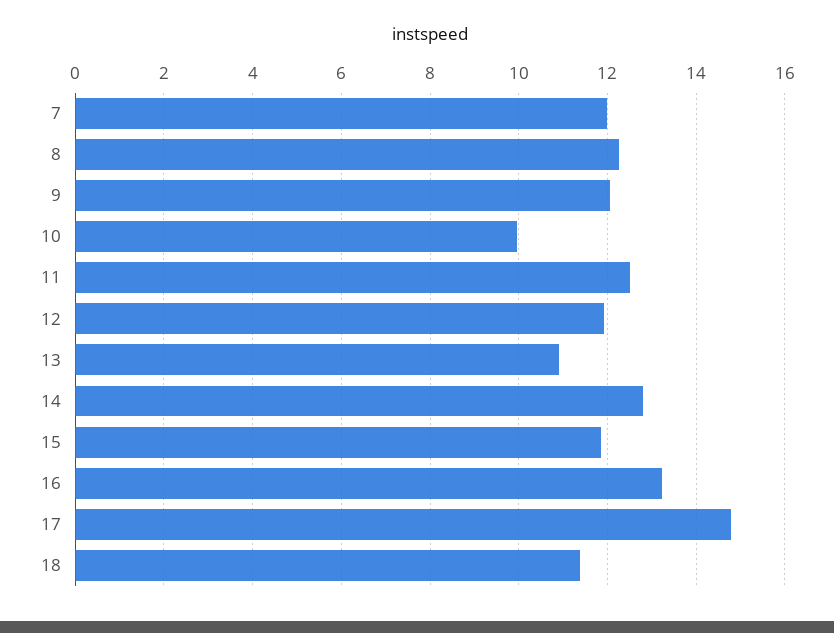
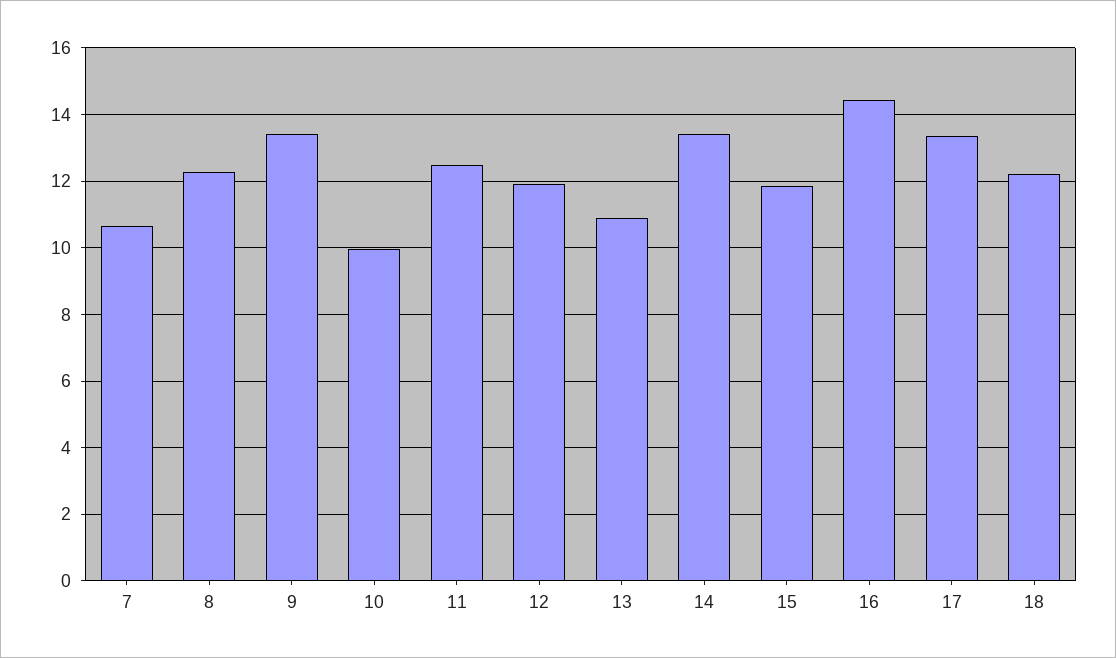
7: 12 -> 10.6
9: 12 -> 13.4
14: 12.8 -> 13.4
16: 13.2 -> 14.4
17: 14.8 -> 13.4
18: 11.4 -> 12.2

